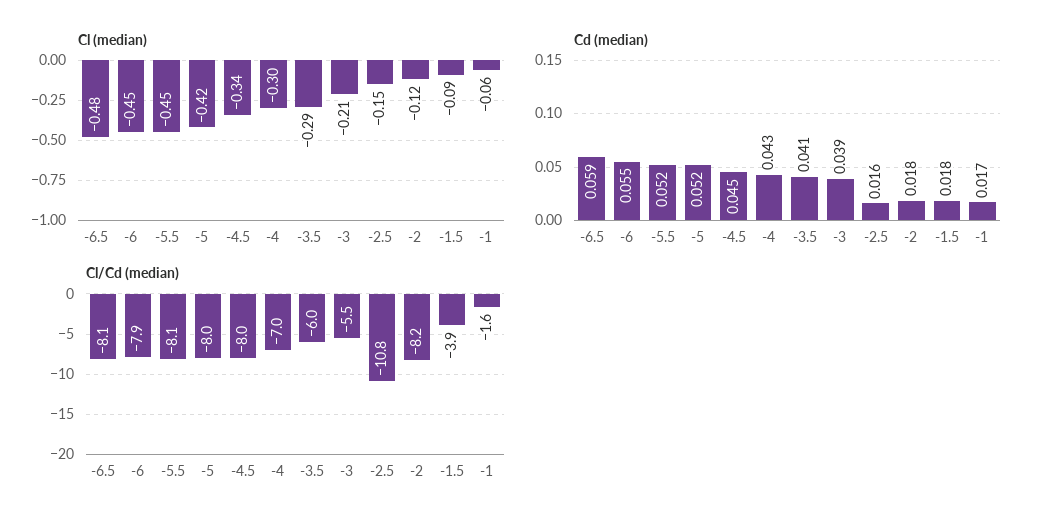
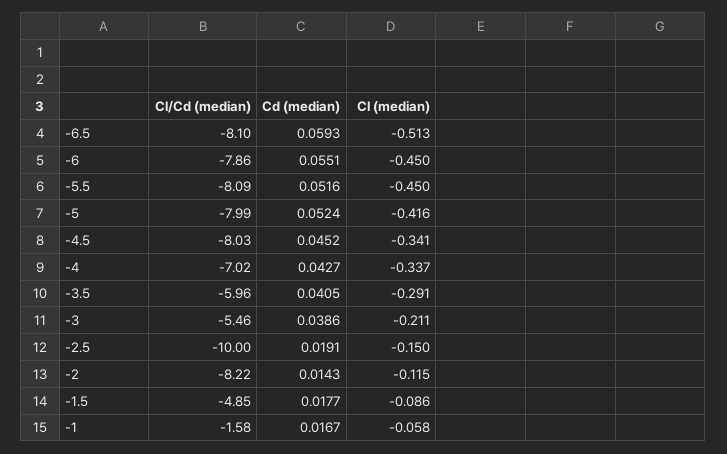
Cl (median), -6.5: -0.48 -> -0.513
Cl (median), -4: -0.3 -> -0.337
Cd (median), -2.5: 0.016 -> 0.0191
Cd (median), -2: 0.018 -> 0.0143
Cl/Cd (median), -2.5: -10.8 -> -10
Cl/Cd (median), -1.5: -3.9 -> -4.85

